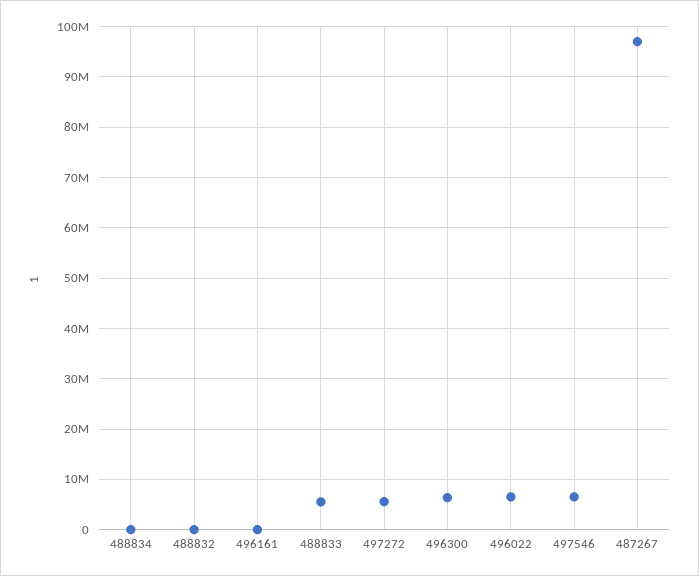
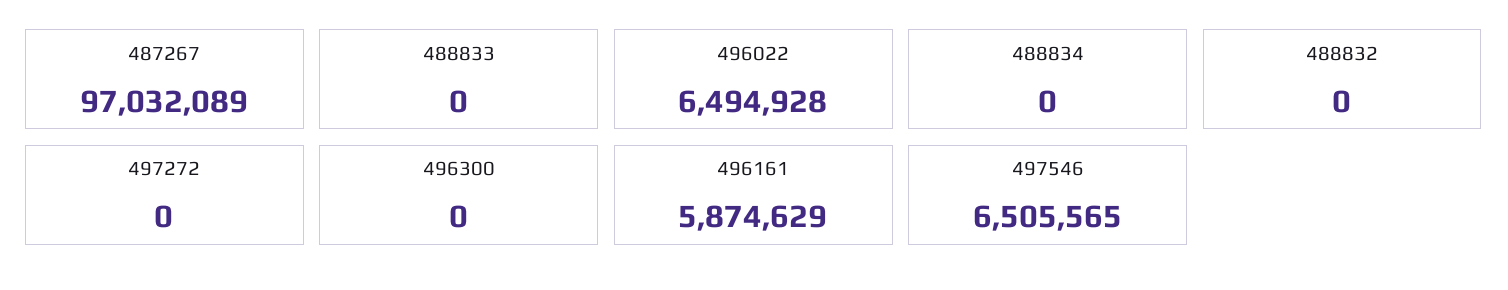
496161: 0 -> 5874629
488833: 6000000 -> 0
497272: 6000000 -> 0
496300: 6000000 -> 0

